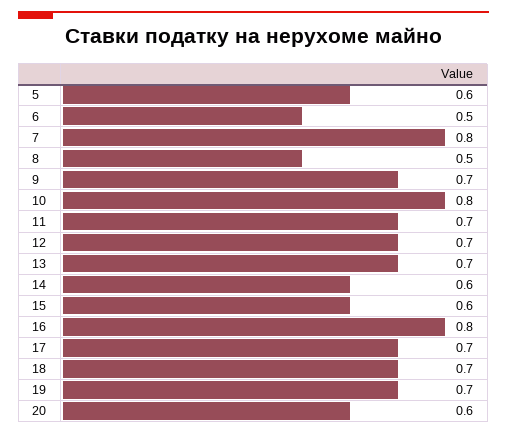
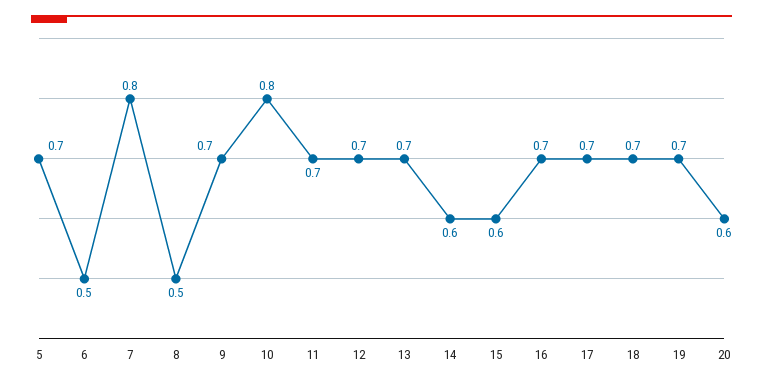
5: 0.6 -> 0.7
16: 0.8 -> 0.7

